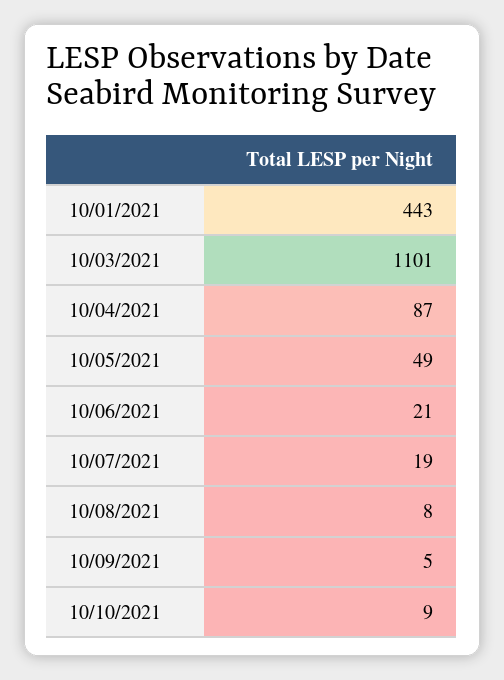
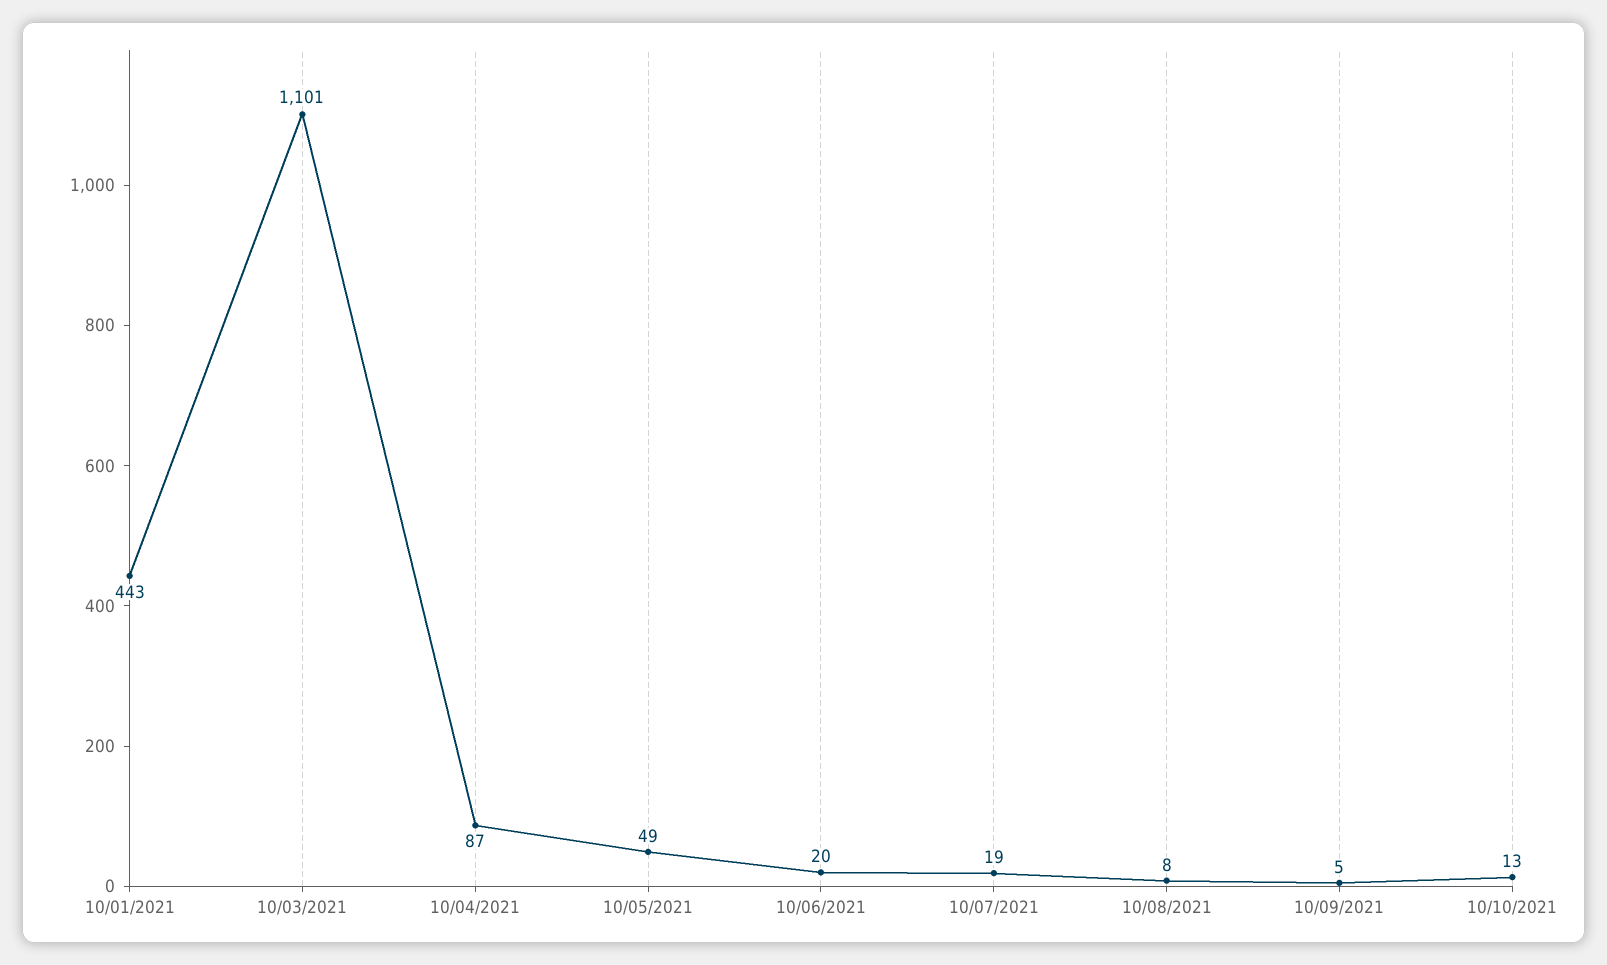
10/06/2021: 21 -> 20
10/10/2021: 9 -> 13

